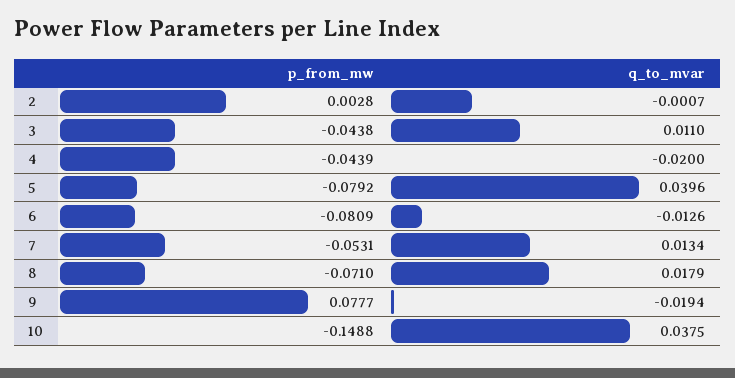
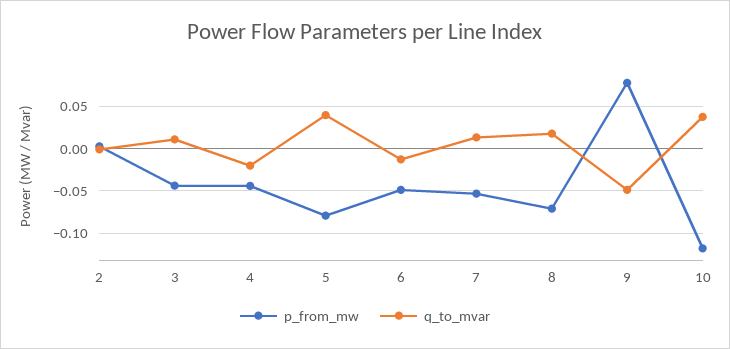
p_from_mw, 6: -0.0809 -> -0.05
q_to_mvar, 9: -0.0194 -> -0.05
p_from_mw, 10: -0.1488 -> -0.12

